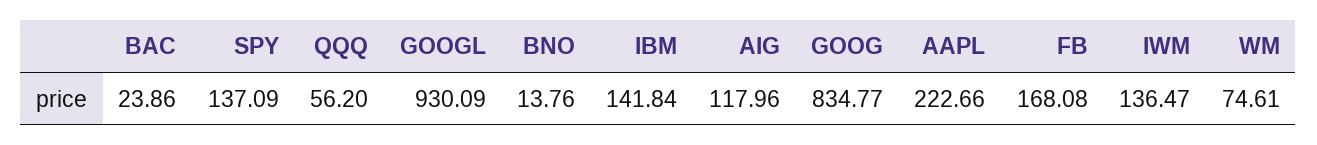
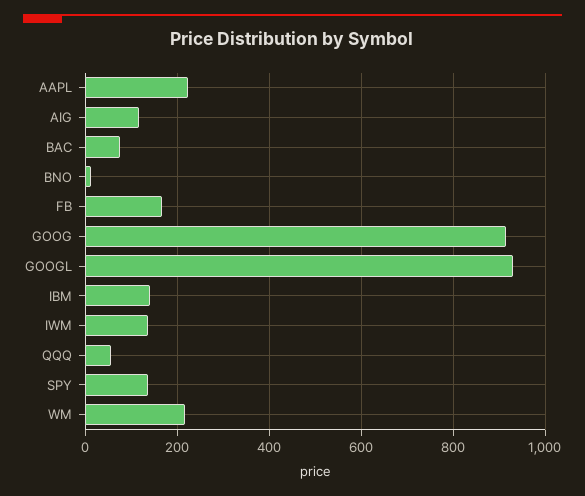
BAC: 23.86 -> 80
GOOG: 834.77 -> 920
WM: 74.61 -> 220

